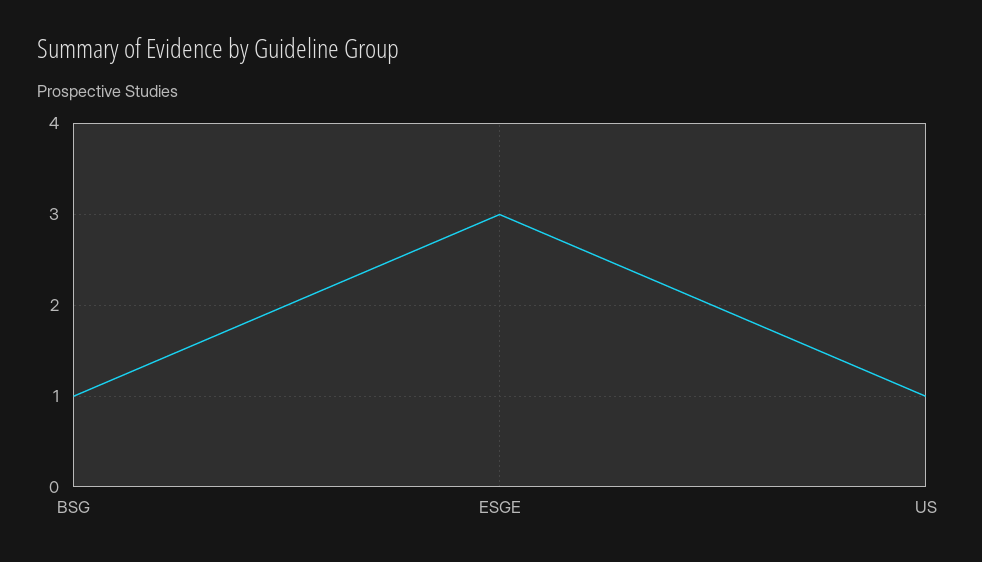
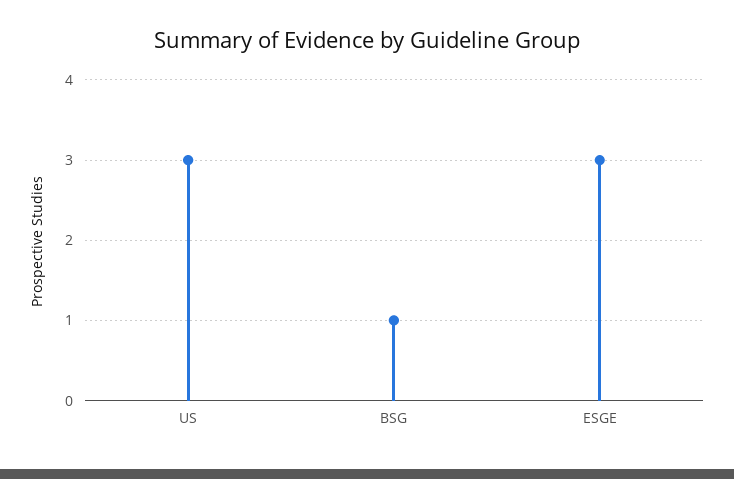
US: 1 -> 3

